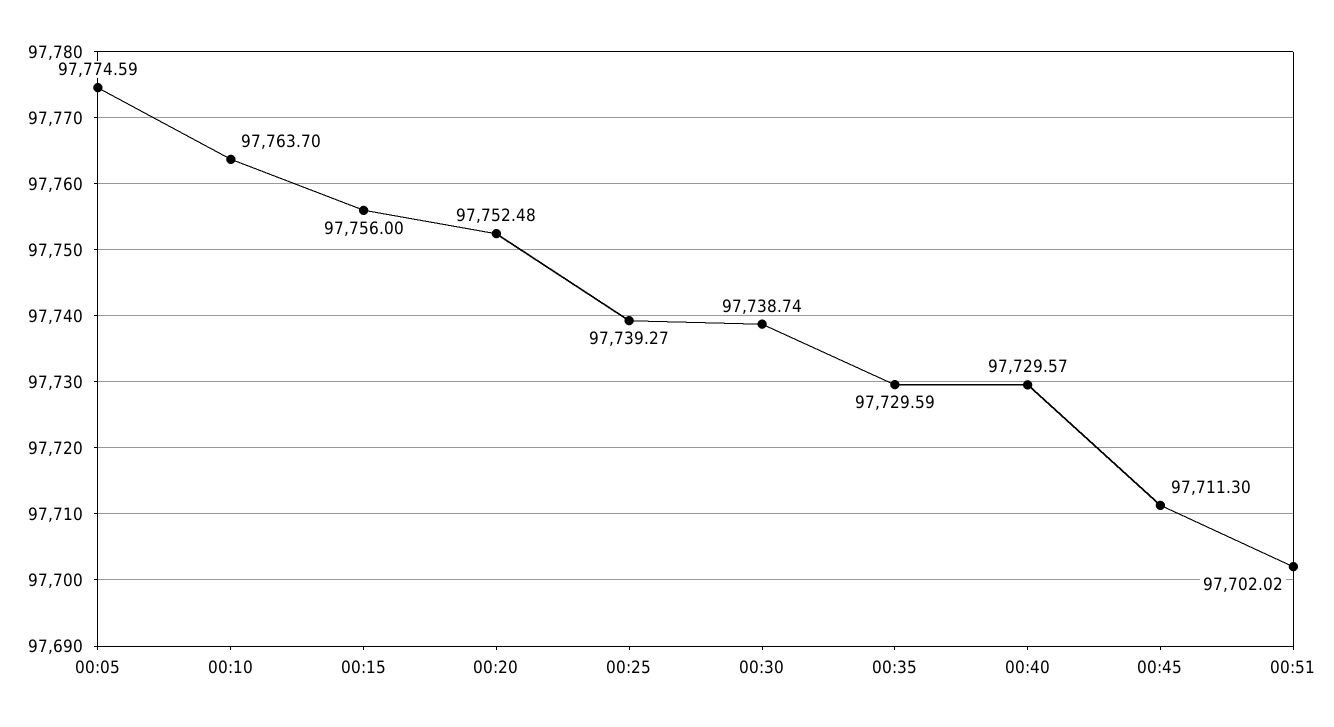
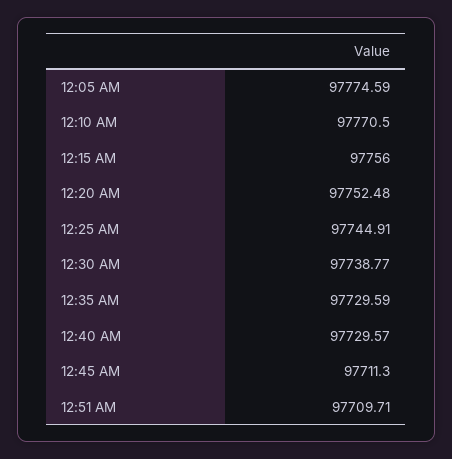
00:10: 97763.7 -> 97770.5
00:25: 97739.27 -> 97744.91
00:30: 97738.74 -> 97738.77
00:51: 97702.02 -> 97709.71

